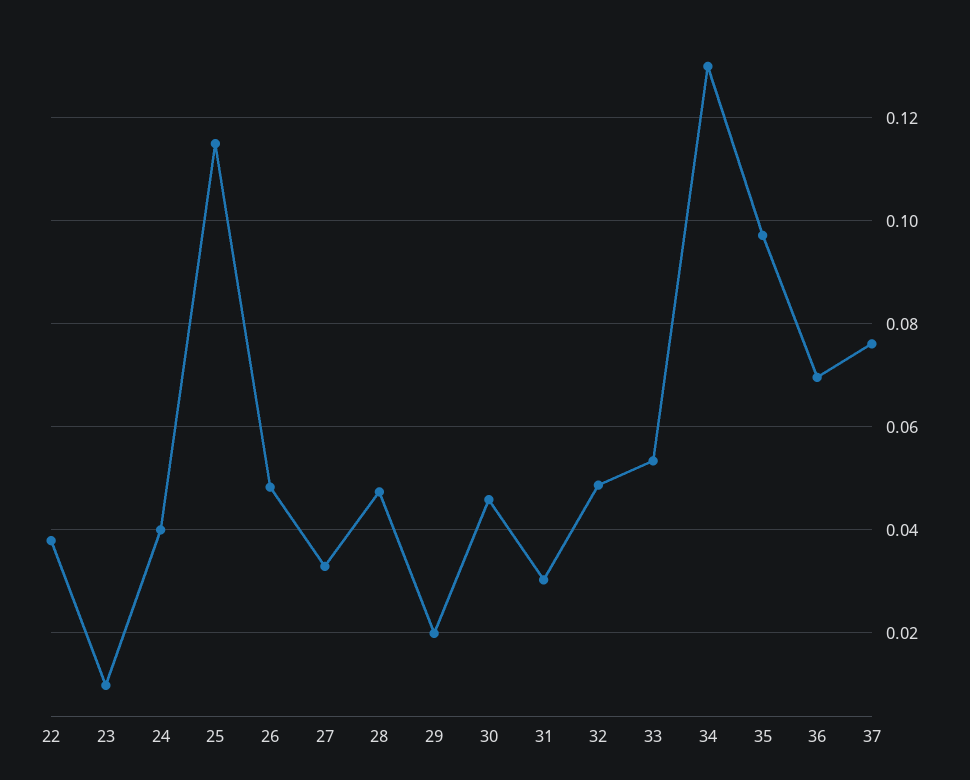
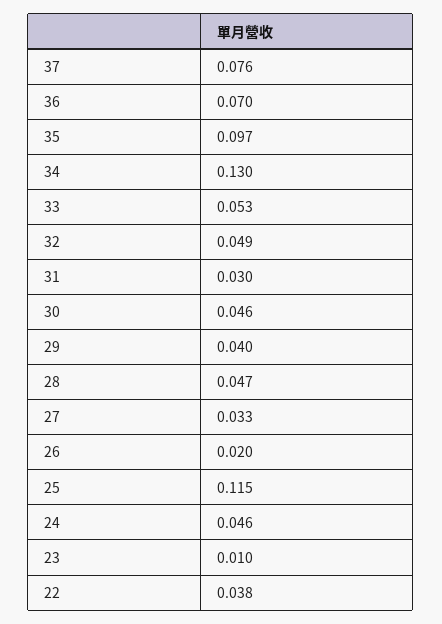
24: 0.04 -> 0.046
26: 0.048 -> 0.02
29: 0.02 -> 0.04

